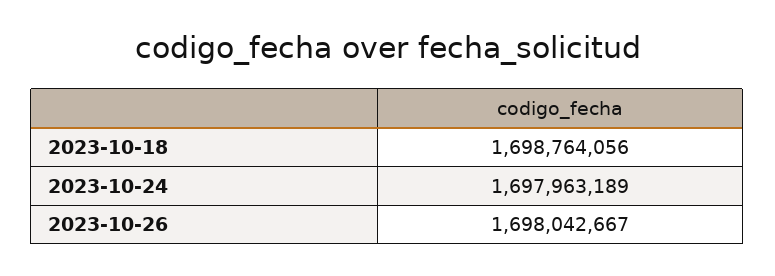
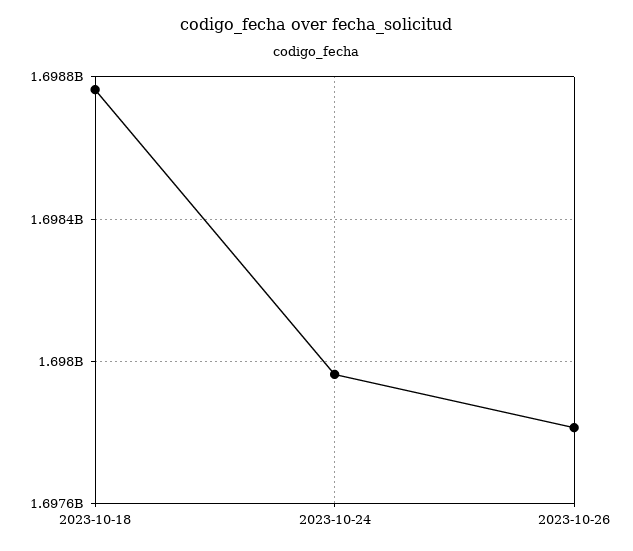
2023-10-26: 1698042667 -> 1697800000

